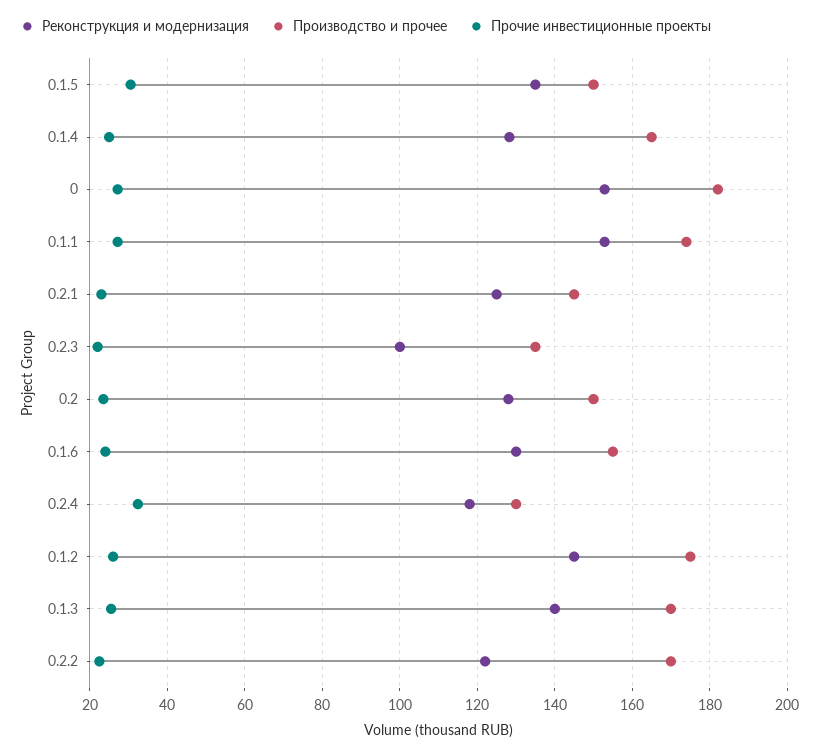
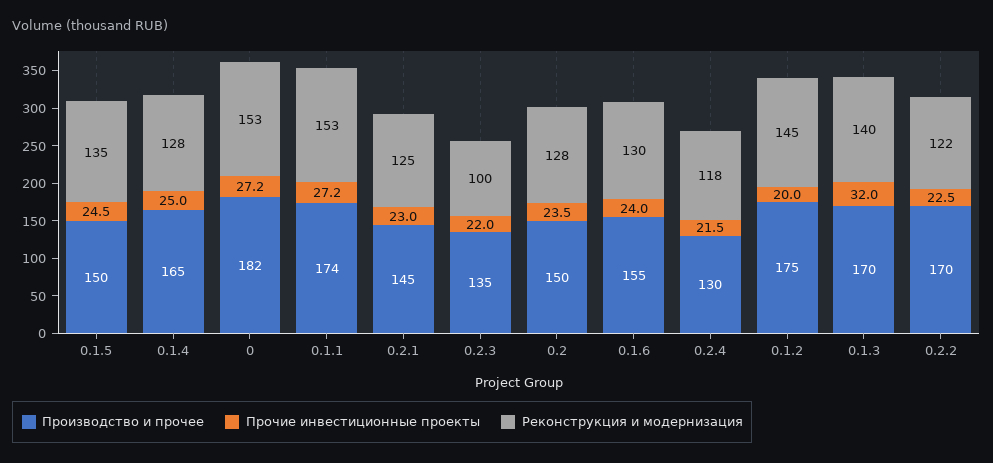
Прочие инвестиционные проекты, 0.1.5: 30 -> 24.5
Прочие инвестиционные проекты, 0.2.4: 32 -> 21.5
Прочие инвестиционные проекты, 0.1.2: 26 -> 20
Прочие инвестиционные проекты, 0.1.3: 26 -> 32

